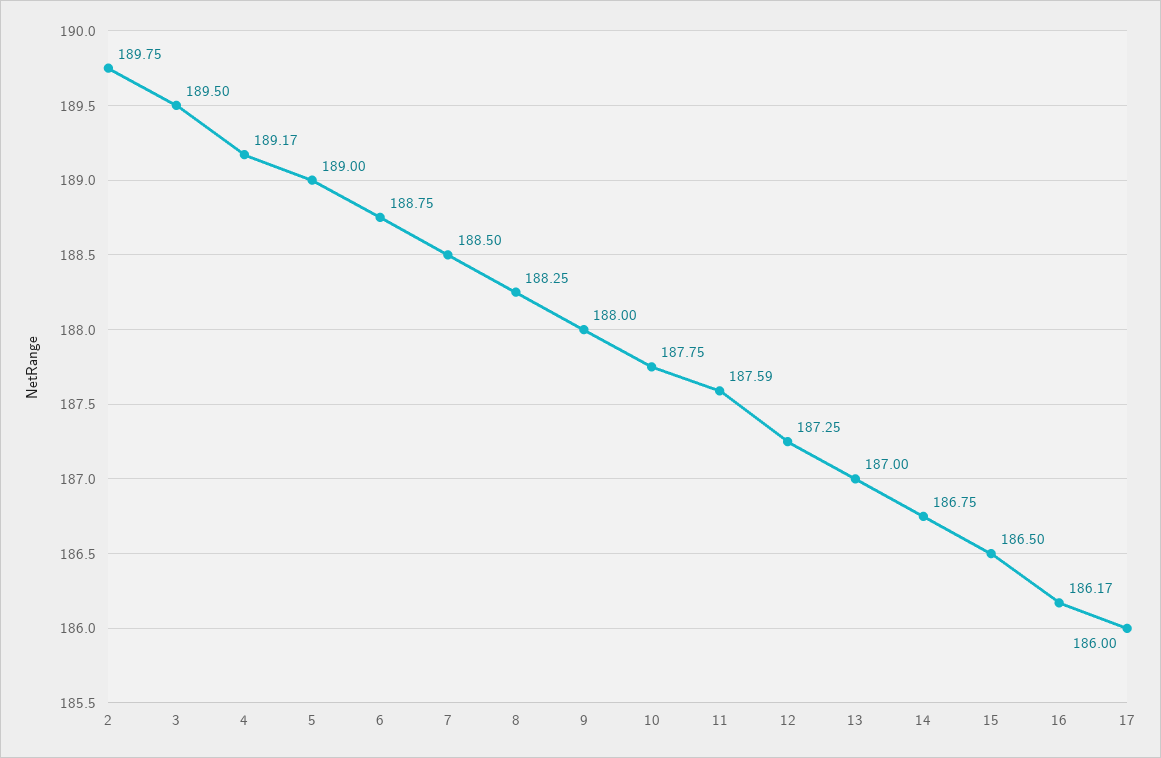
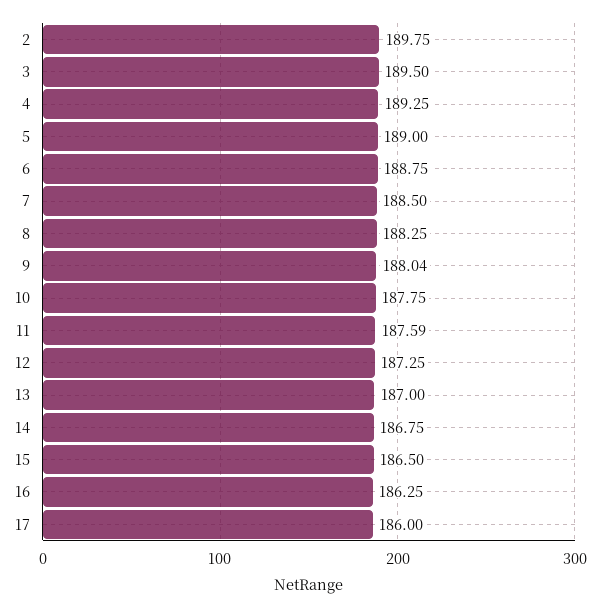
4: 189.17 -> 189.25
9: 188 -> 188.04
16: 186.17 -> 186.25

